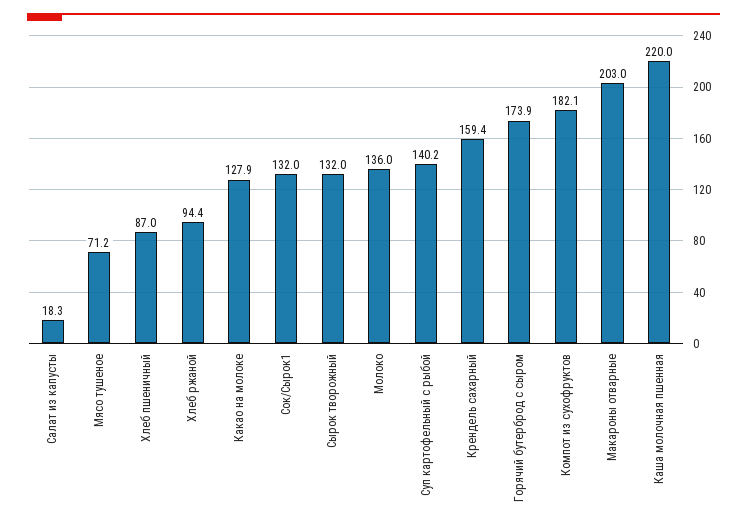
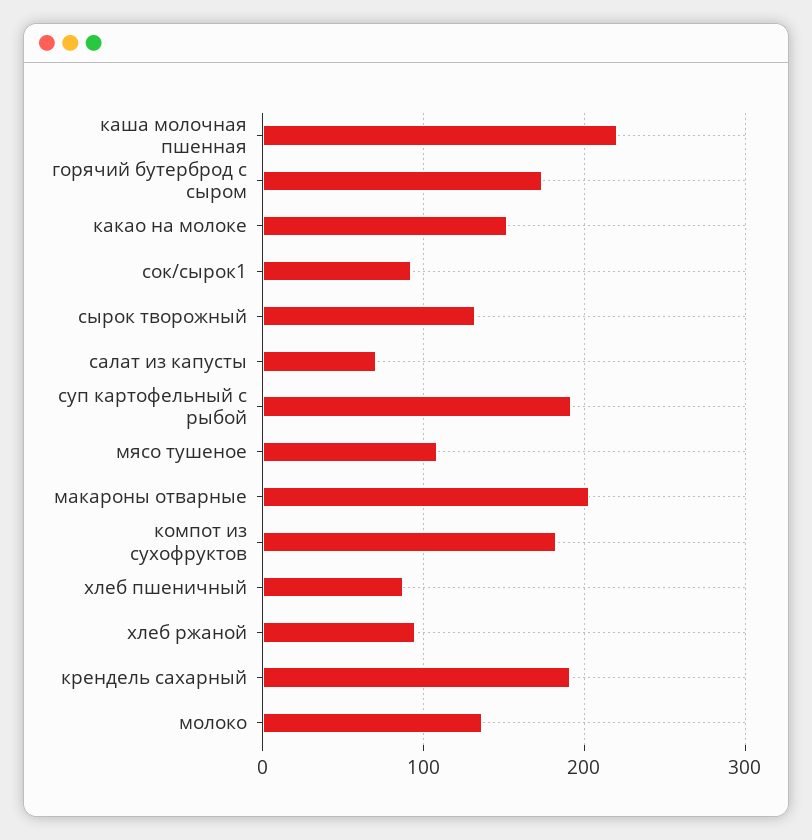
Салат из капусты: 18.3 -> 70
Мясо тушеное: 71.2 -> 110
Какао на молоке: 127.9 -> 150
Сок/Сырок1: 132 -> 90
Суп картофельный с рыбой: 140.2 -> 190
Крендель сахарный: 159.4 -> 190

